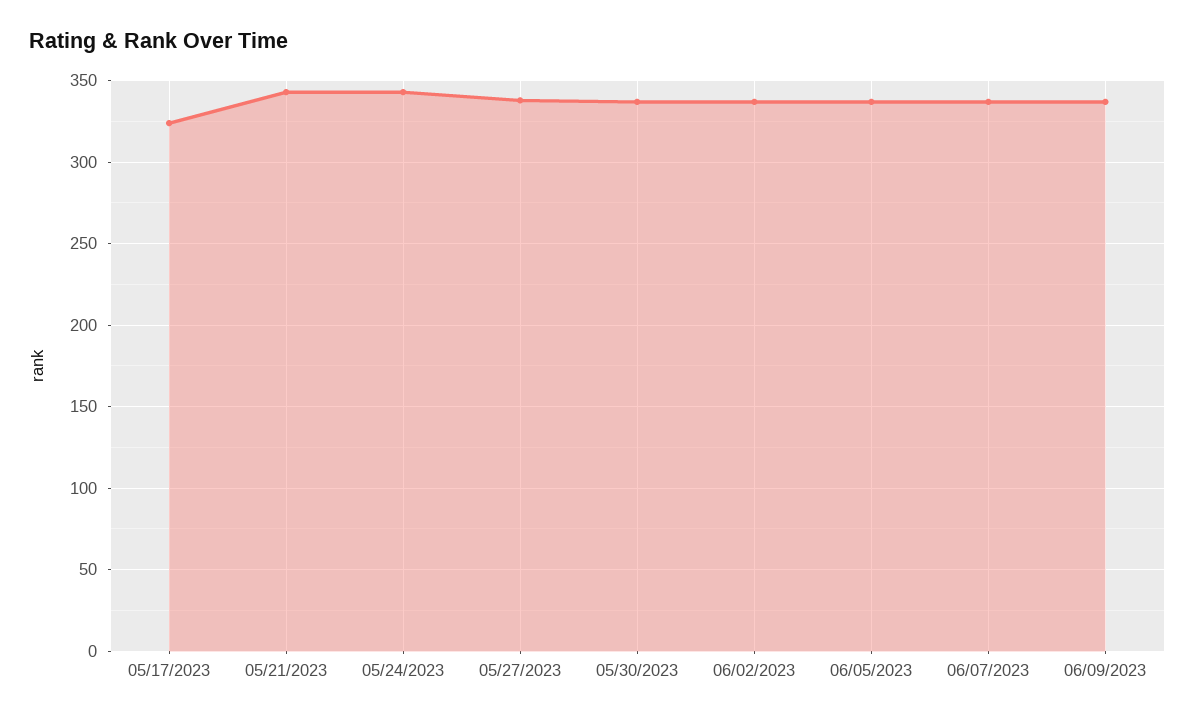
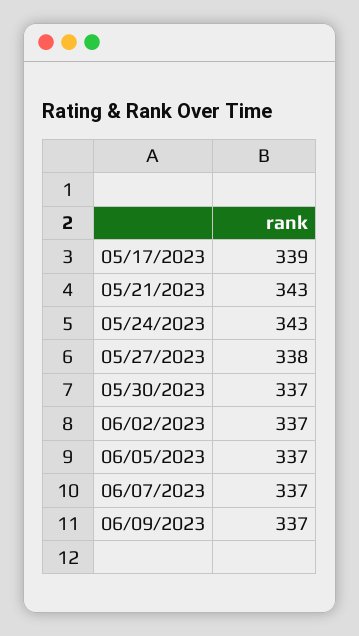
05/17/2023: 325 -> 339

